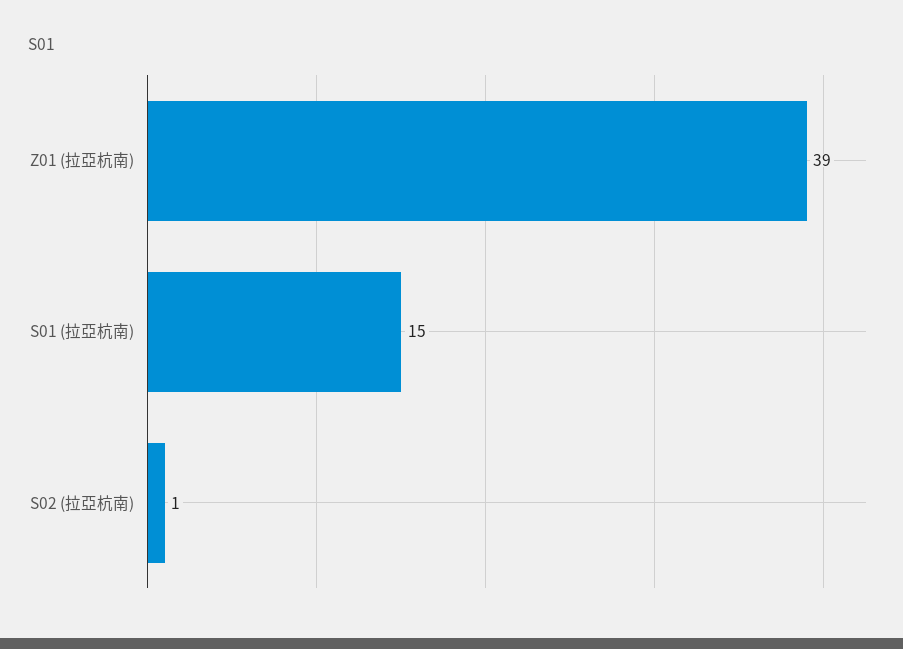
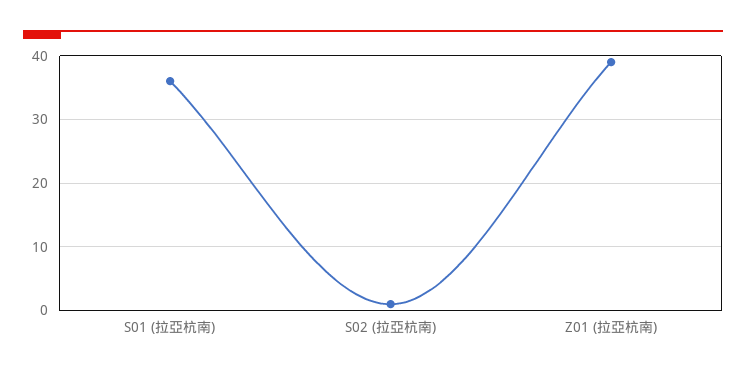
S01 (拉亞杭南): 15 -> 36

